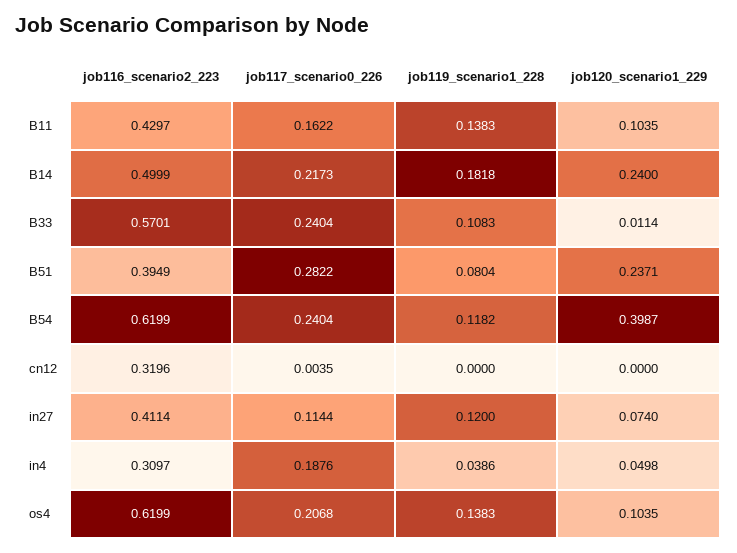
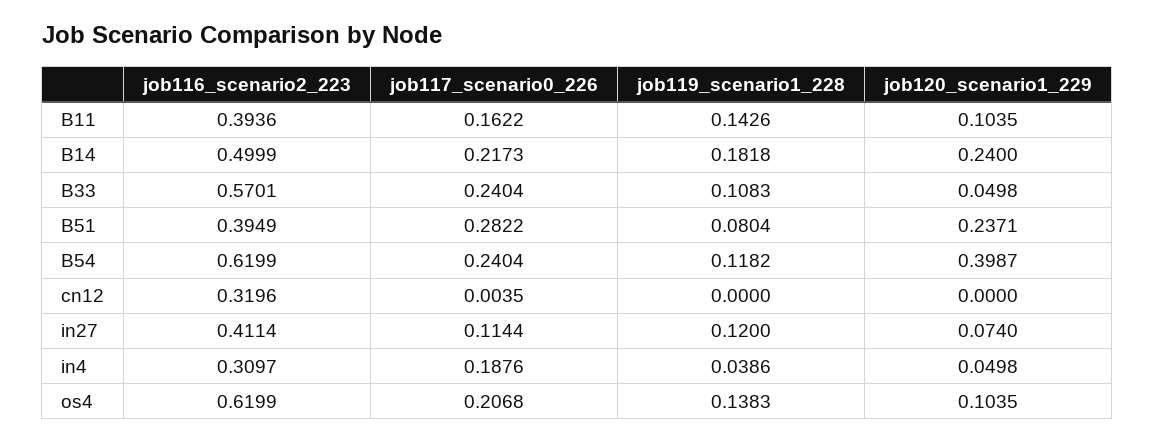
job116_scenario2_223, B11: 0.4297 -> 0.3936
job119_scenario1_228, B11: 0.1383 -> 0.1426
job120_scenario1_229, B33: 0.0114 -> 0.0498

